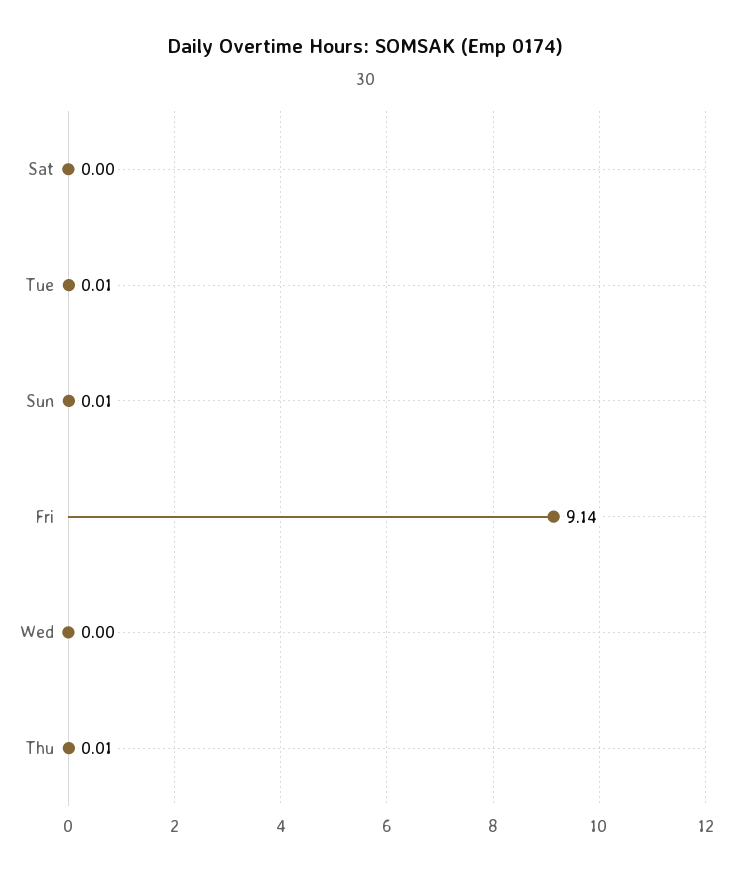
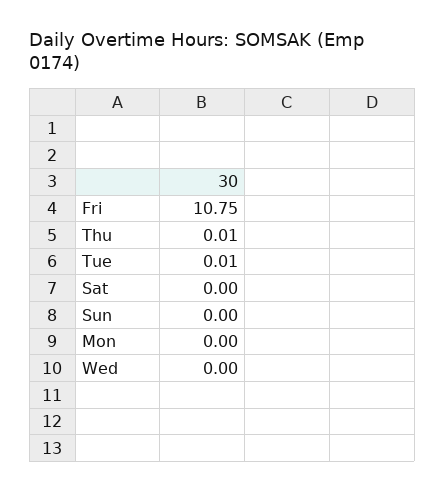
Sun: 0.01 -> 0
Fri: 9.14 -> 10.75
Mon: none -> 0

